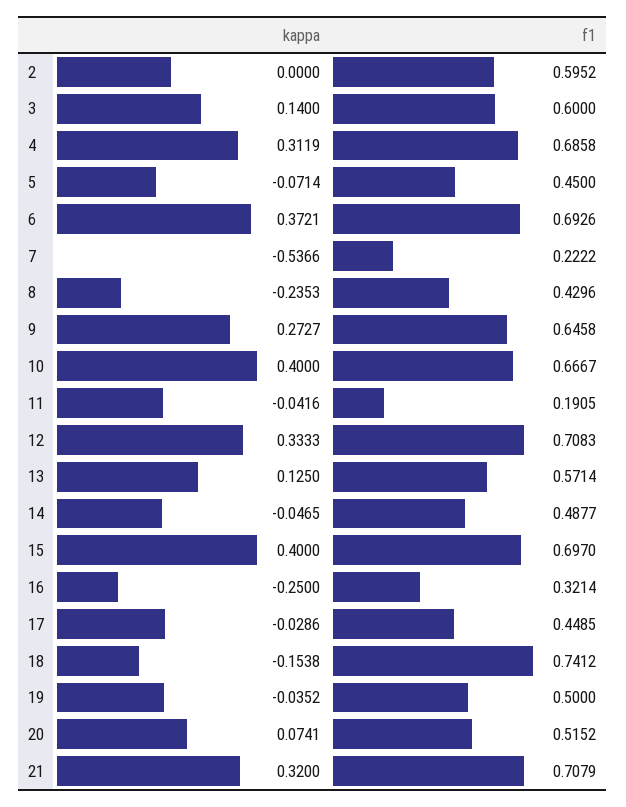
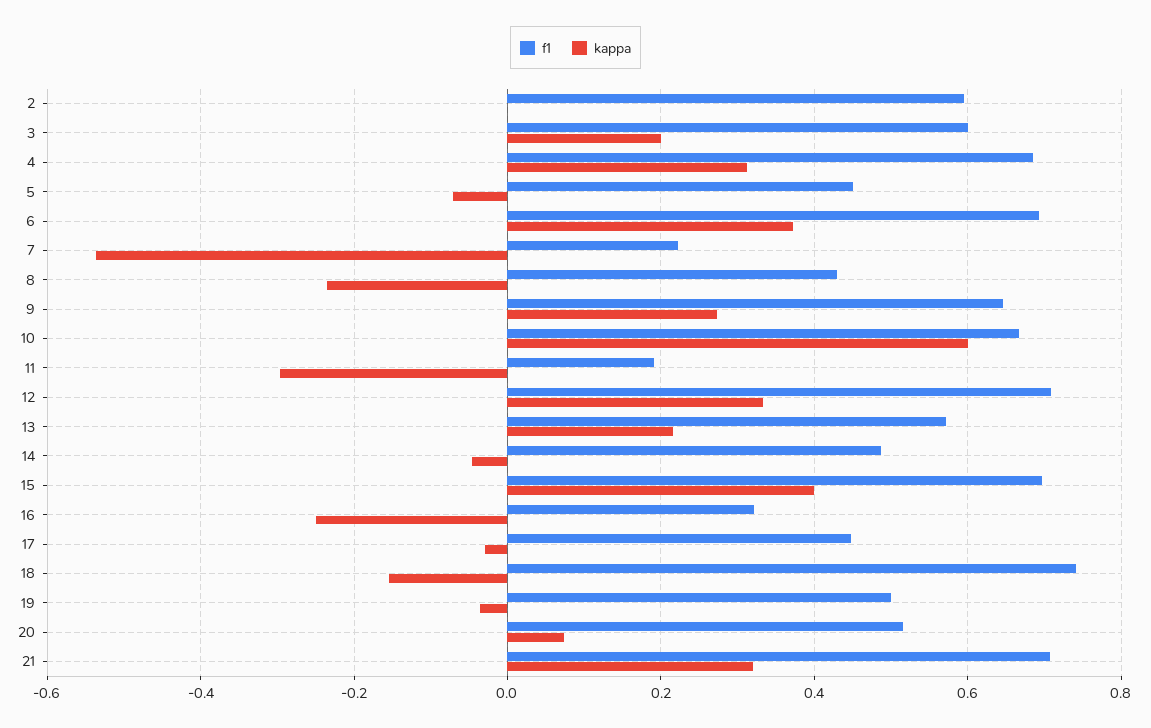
kappa, 3: 0.14 -> 0.2
kappa, 10: 0.4 -> 0.6
kappa, 11: -0.0416 -> -0.3
kappa, 13: 0.125 -> 0.22

